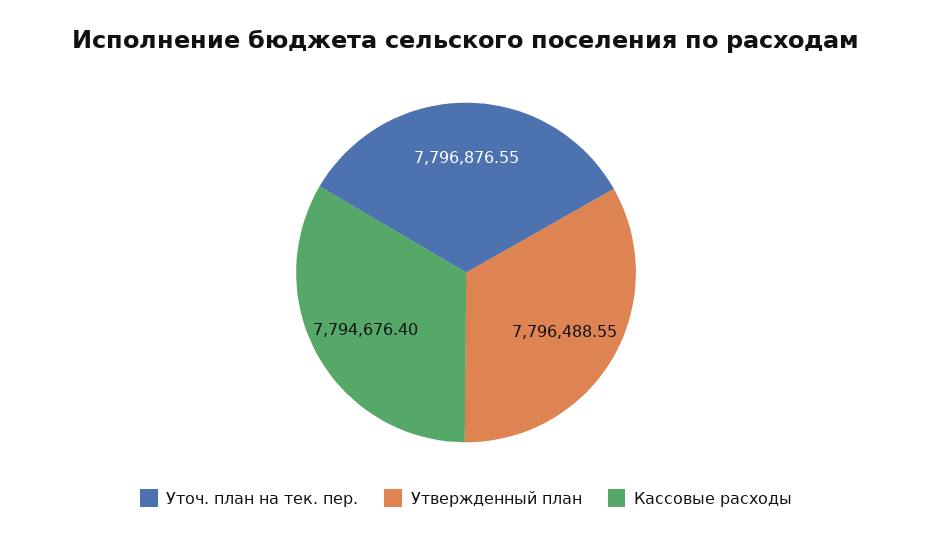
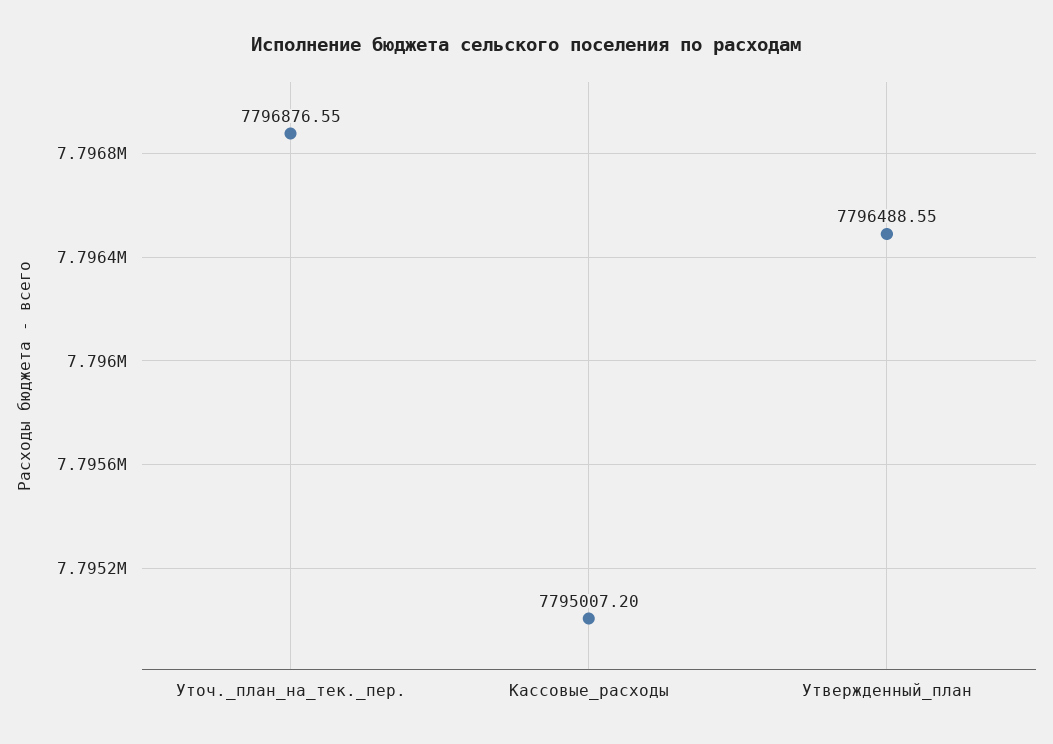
Кассовые расходы: 7794676.4 -> 7795007.2

